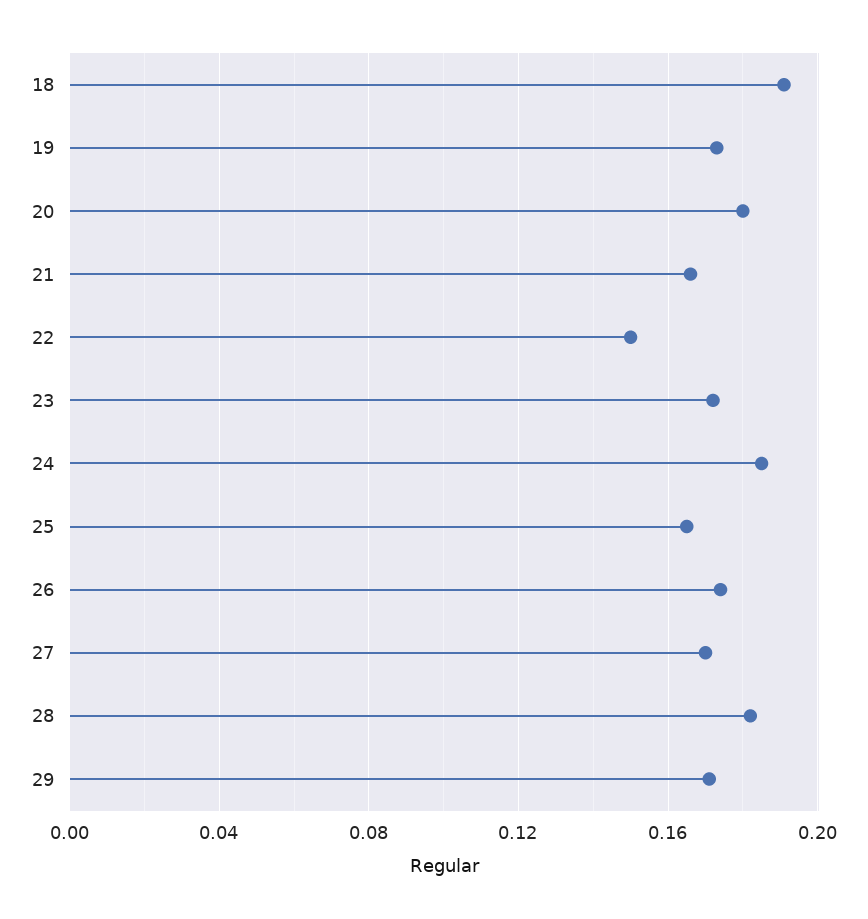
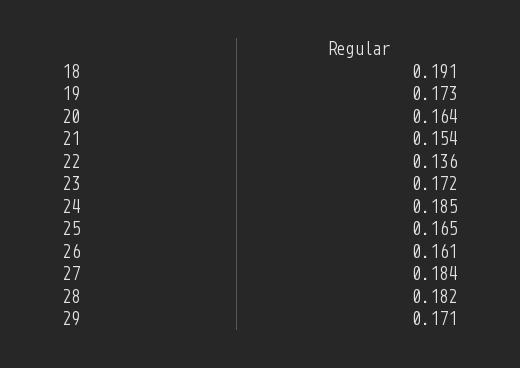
20: 0.18 -> 0.164
21: 0.165 -> 0.154
22: 0.15 -> 0.136
26: 0.175 -> 0.161
27: 0.17 -> 0.184

